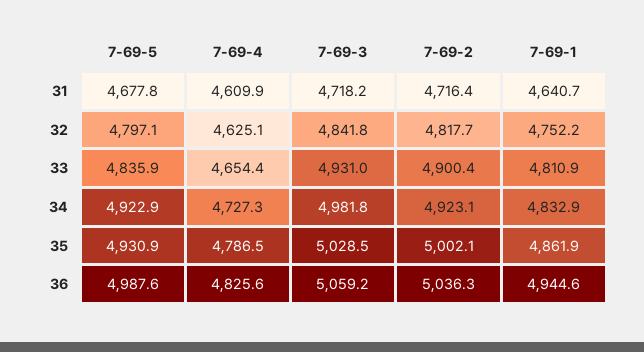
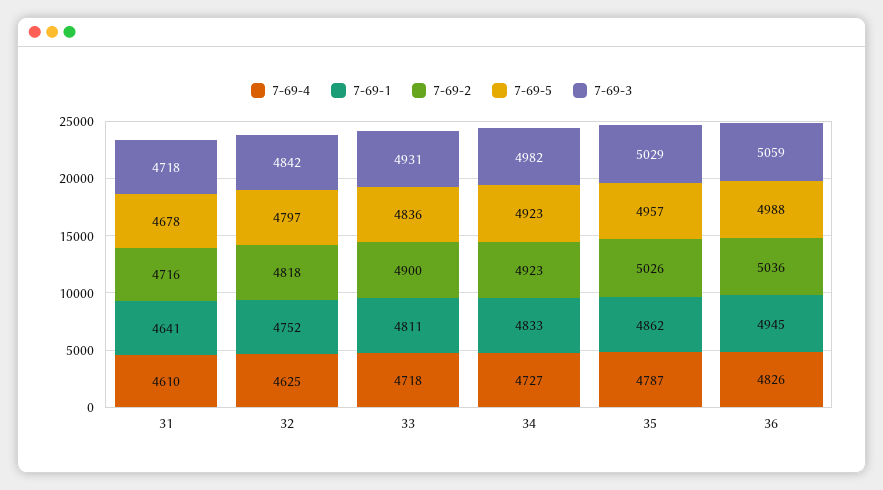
7-69-4, 33: 4654.4 -> 4718
7-69-5, 35: 4930.9 -> 4957
7-69-2, 35: 5002.1 -> 5026

